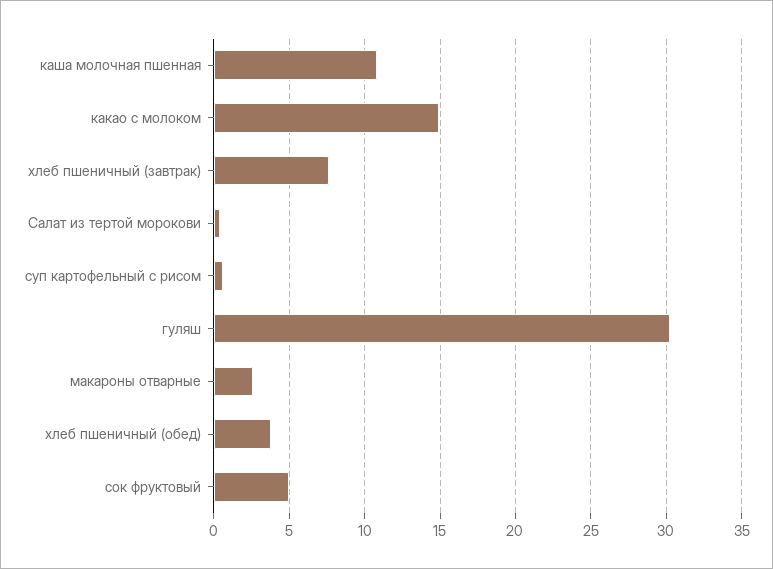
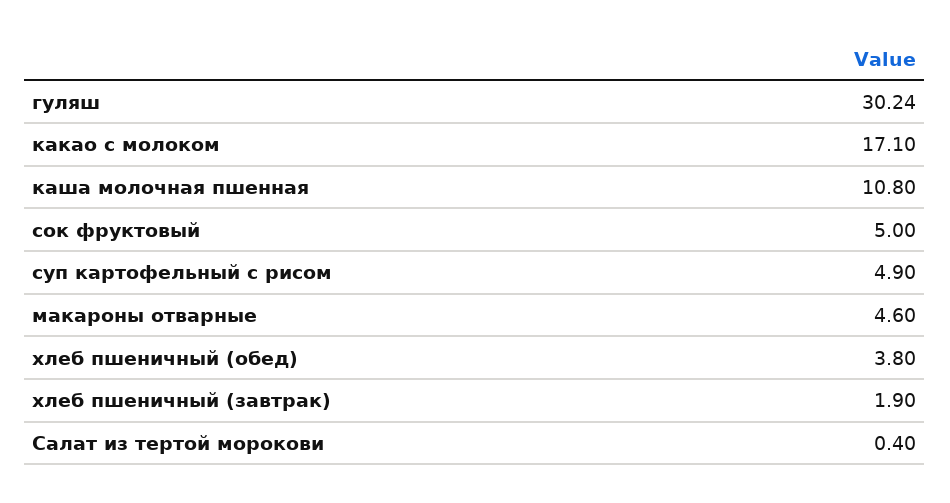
какао с молоком: 15 -> 17.1
хлеб пшеничный (завтрак): 7.5 -> 1.9
суп картофельный с рисом: 0.5 -> 4.9
макароны отварные: 2.5 -> 4.6

